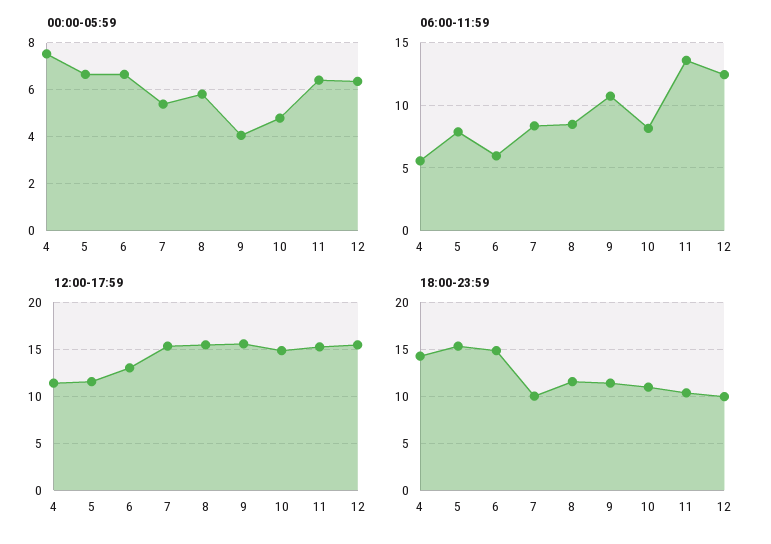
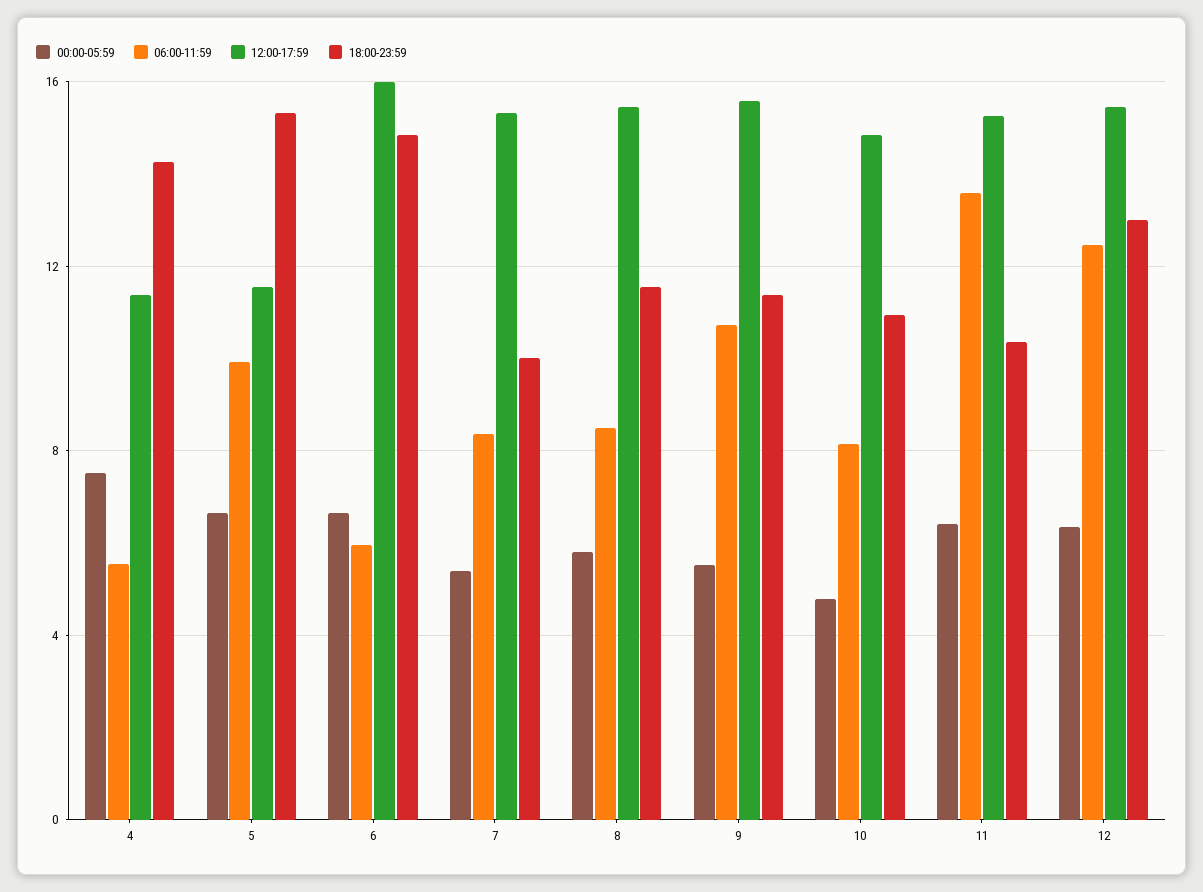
00:00-05:59, 9: 4 -> 5.5
06:00-11:59, 5: 8 -> 10
12:00-17:59, 6: 13 -> 16
18:00-23:59, 12: 10 -> 13

